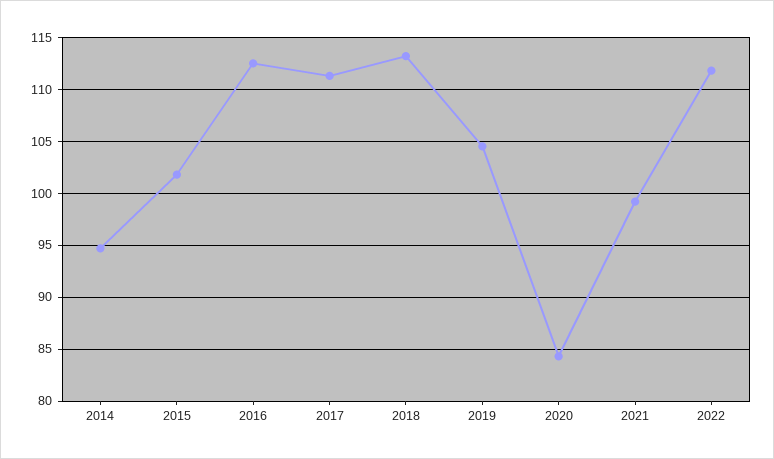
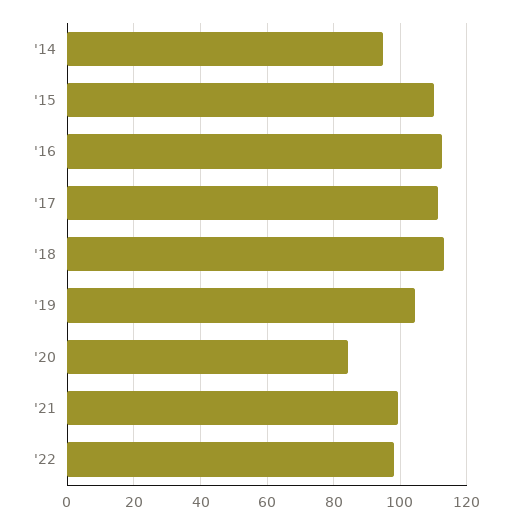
2015: 102 -> 110
2022: 112 -> 98

